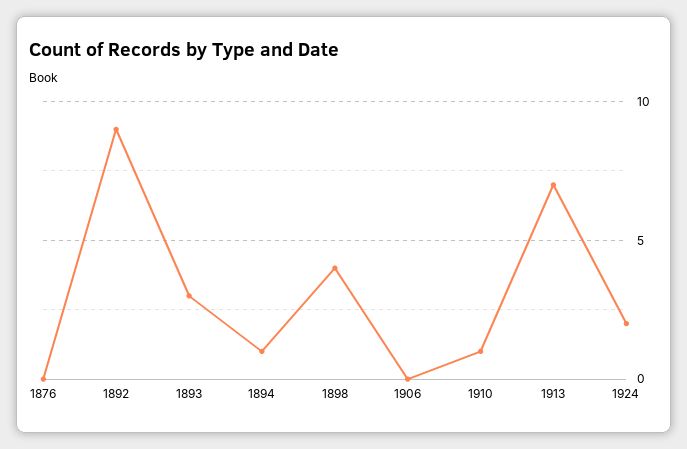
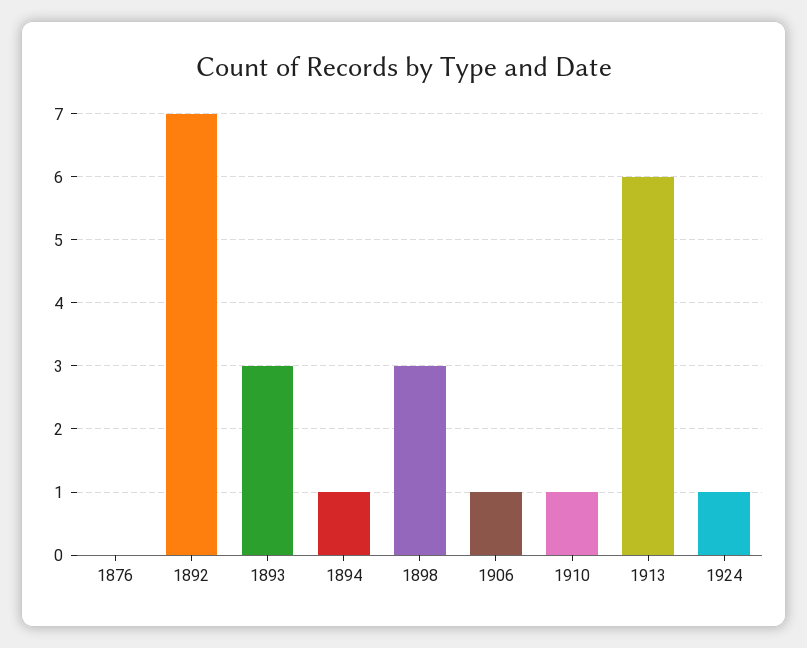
1892: 9 -> 7
1898: 4 -> 3
1906: 0 -> 1
1913: 7 -> 6
1924: 2 -> 1

